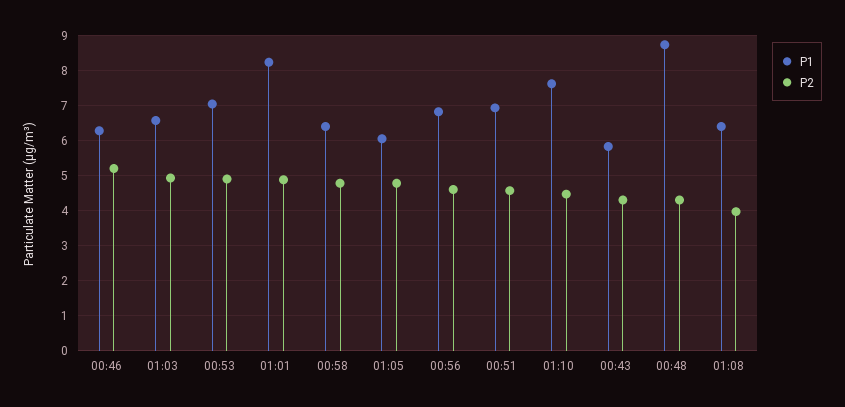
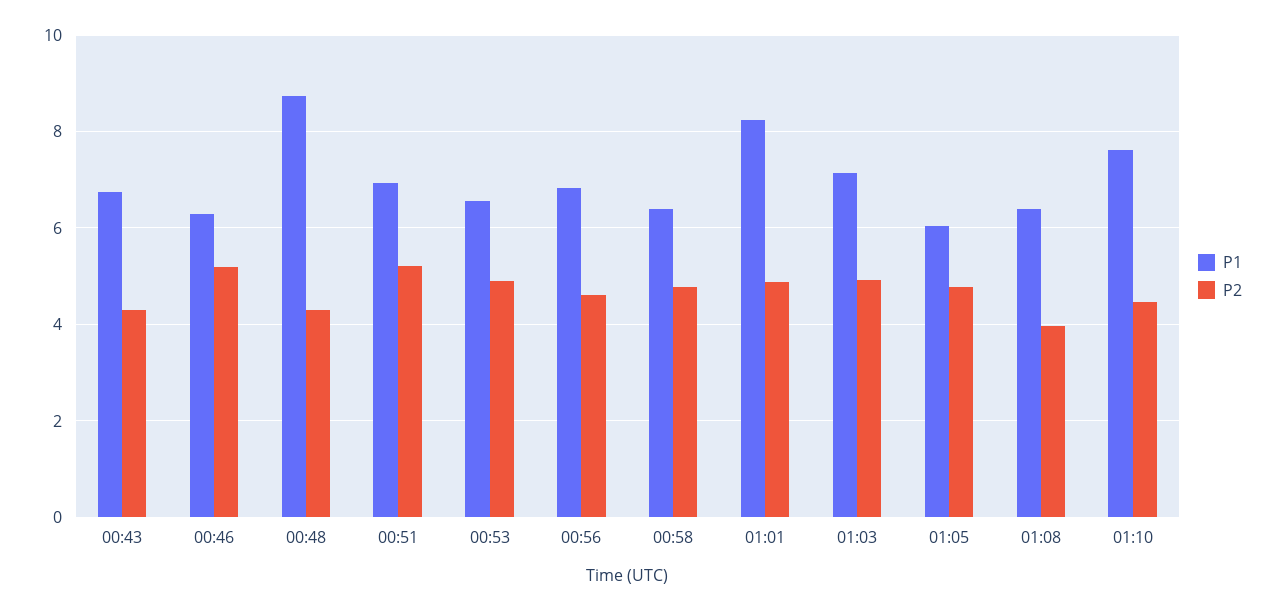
P1, 01:03: 6.6 -> 7.2
P1, 00:53: 7 -> 6.6
P2, 00:51: 4.6 -> 5.2
P1, 00:43: 5.8 -> 6.8

